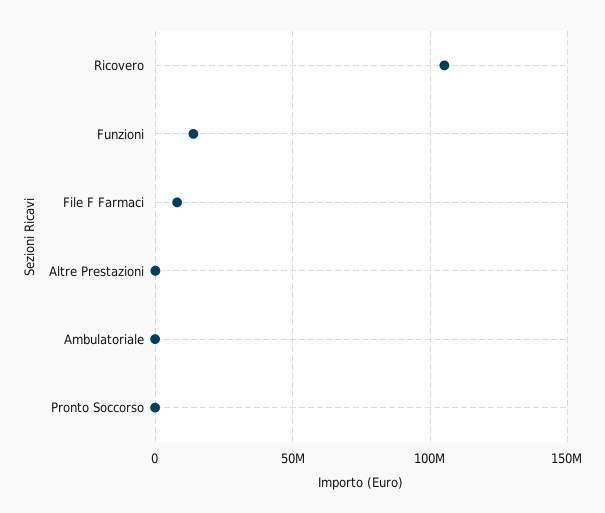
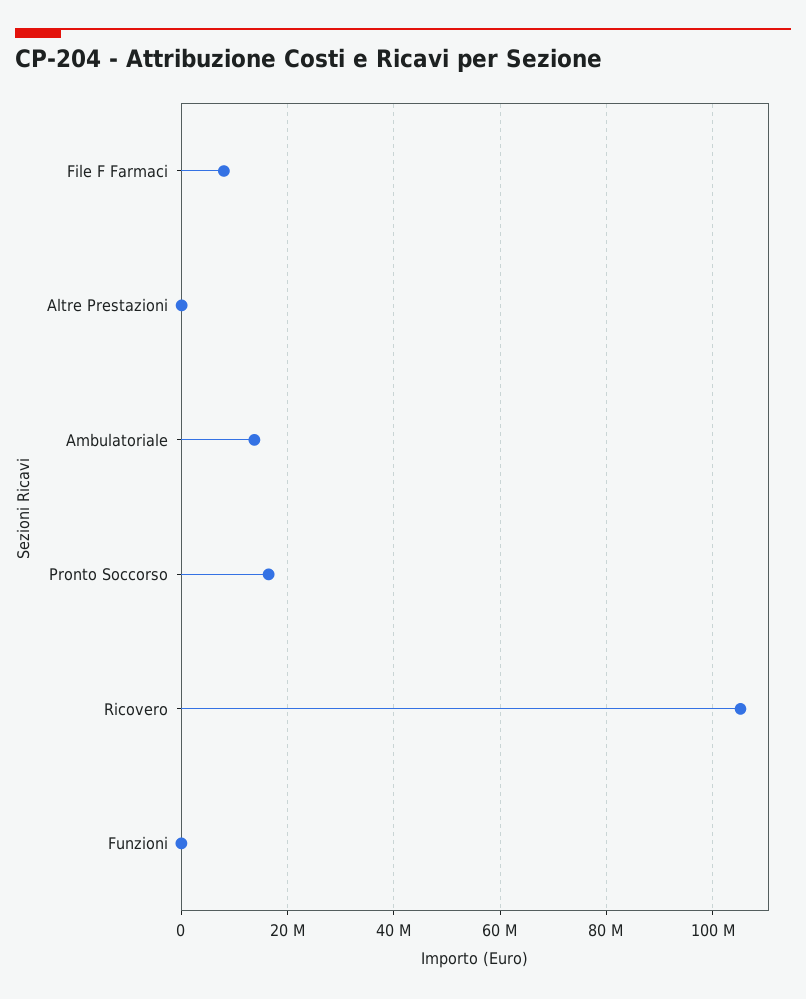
Funzioni: 15000000 -> 0
Ambulatoriale: 0 -> 14000000
Pronto Soccorso: 0 -> 16000000

